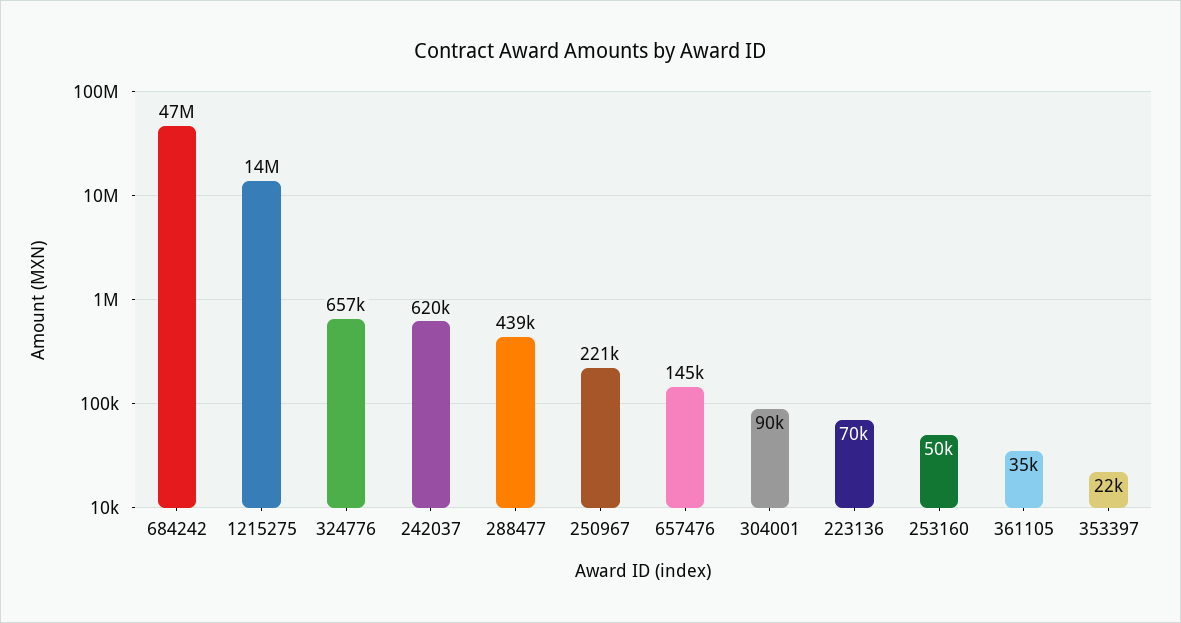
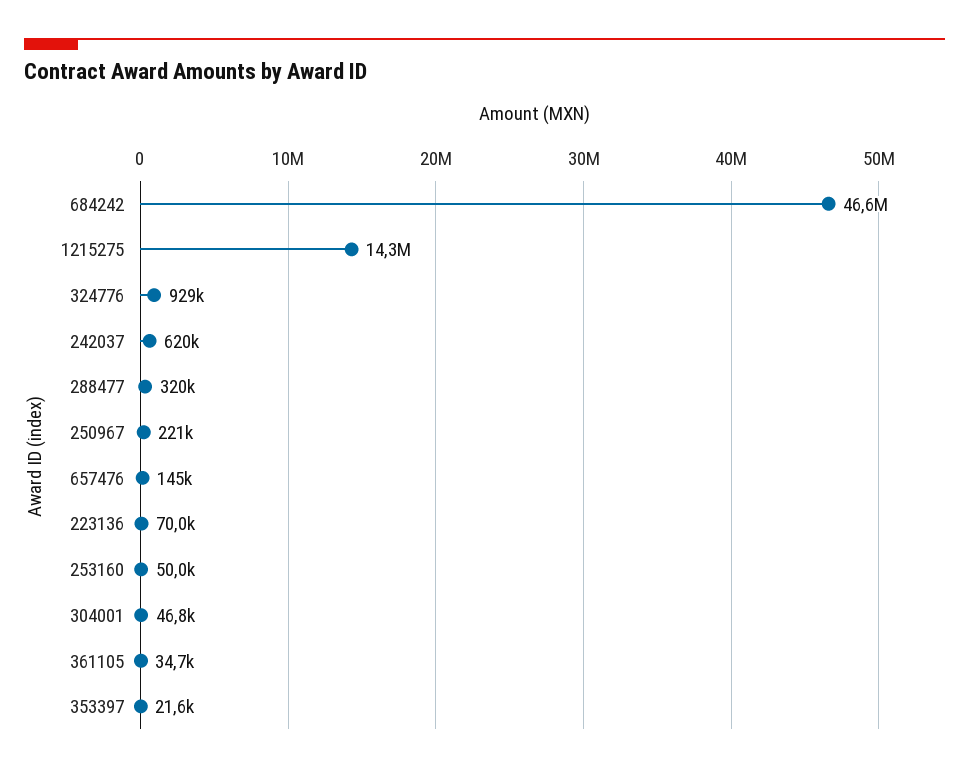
324776: 657000 -> 929000
288477: 439000 -> 320000
304001: 90000 -> 46800

